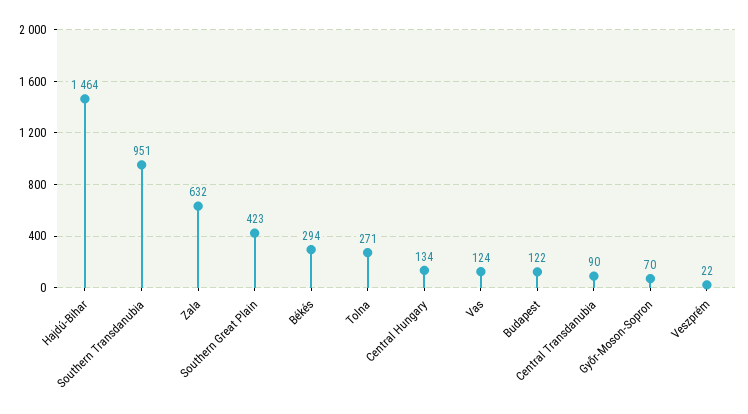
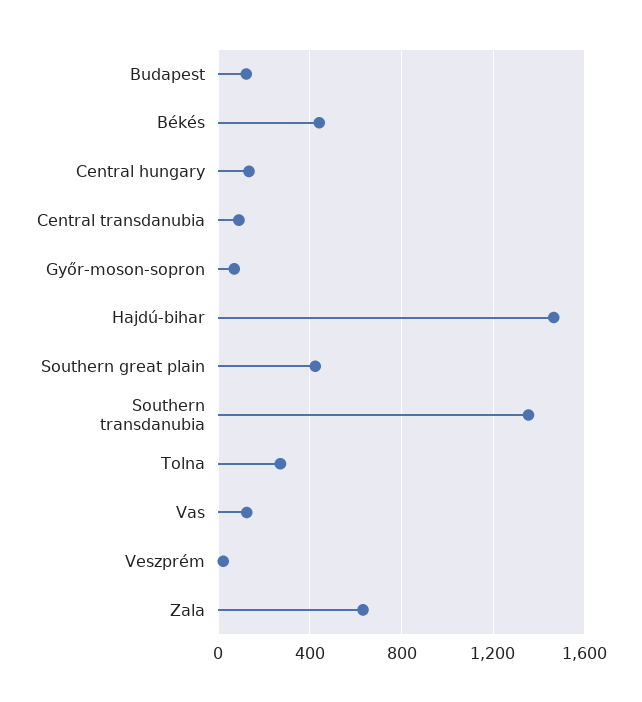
Southern Transdanubia: 951 -> 1350
Békés: 294 -> 450

